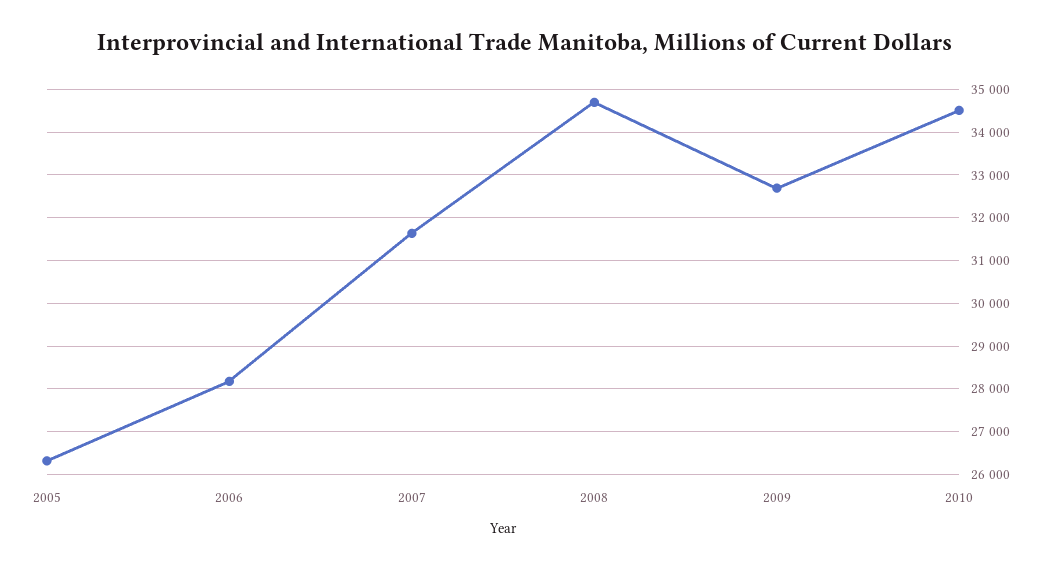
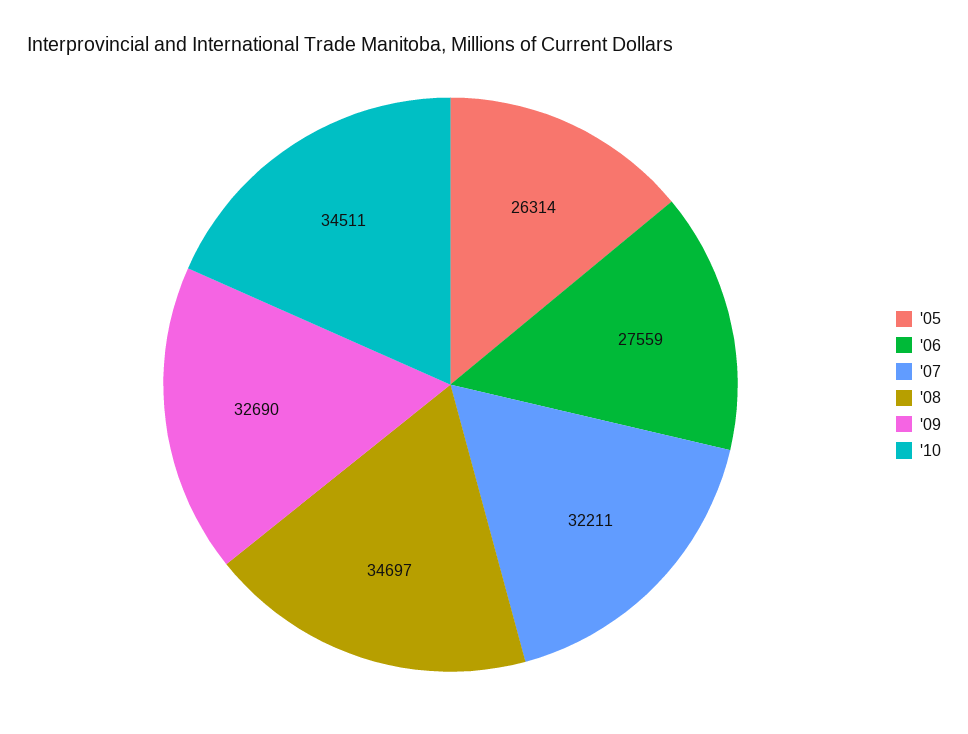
2006: 28200 -> 27559
2007: 31600 -> 32211

